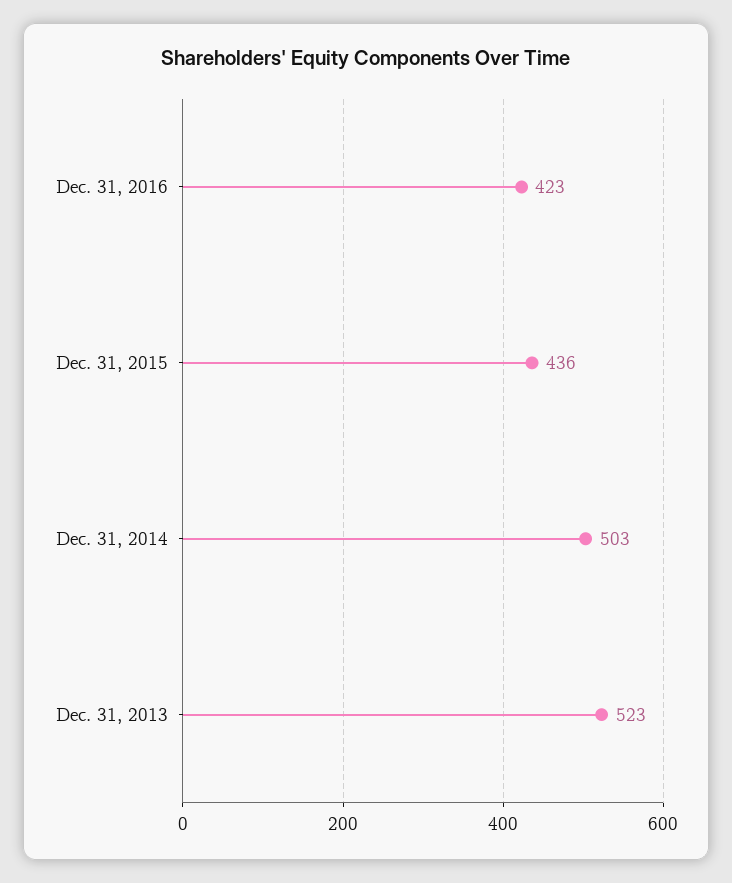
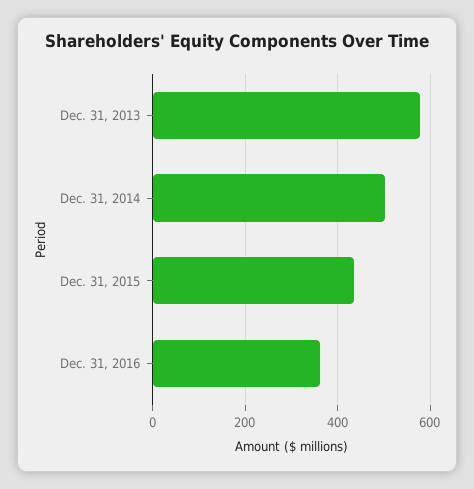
Dec. 31, 2016: 423 -> 360
Dec. 31, 2013: 523 -> 580

